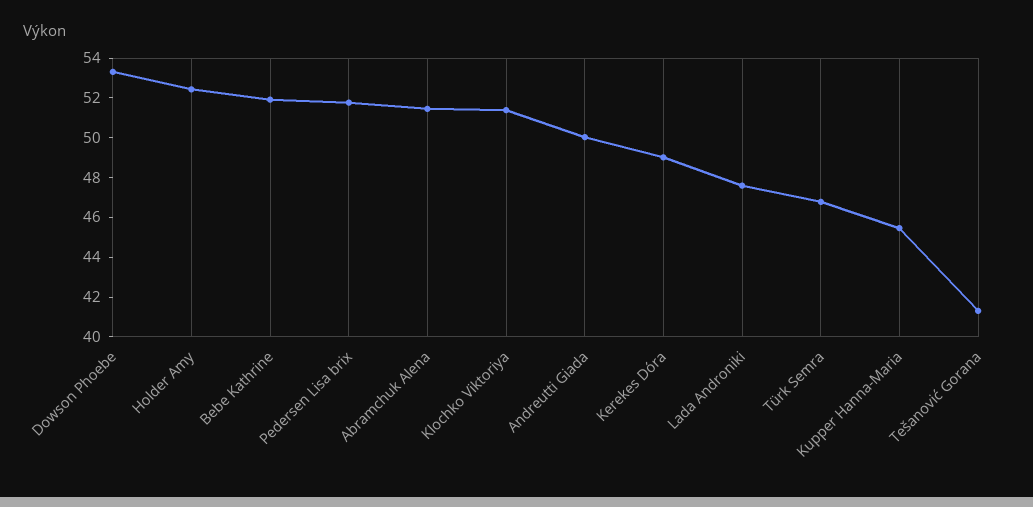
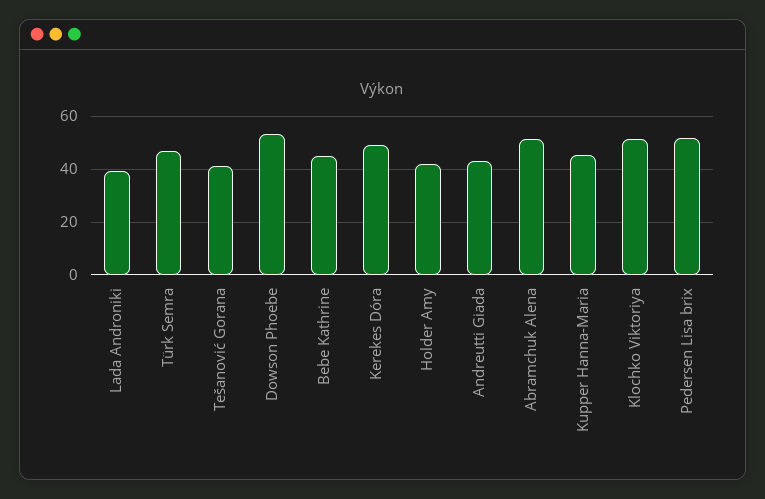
Holder Amy: 52.5 -> 42.5
Bebe Kathrine: 52 -> 45
Andreutti Giada: 50 -> 42.5
Lada Androniki: 47.5 -> 40

